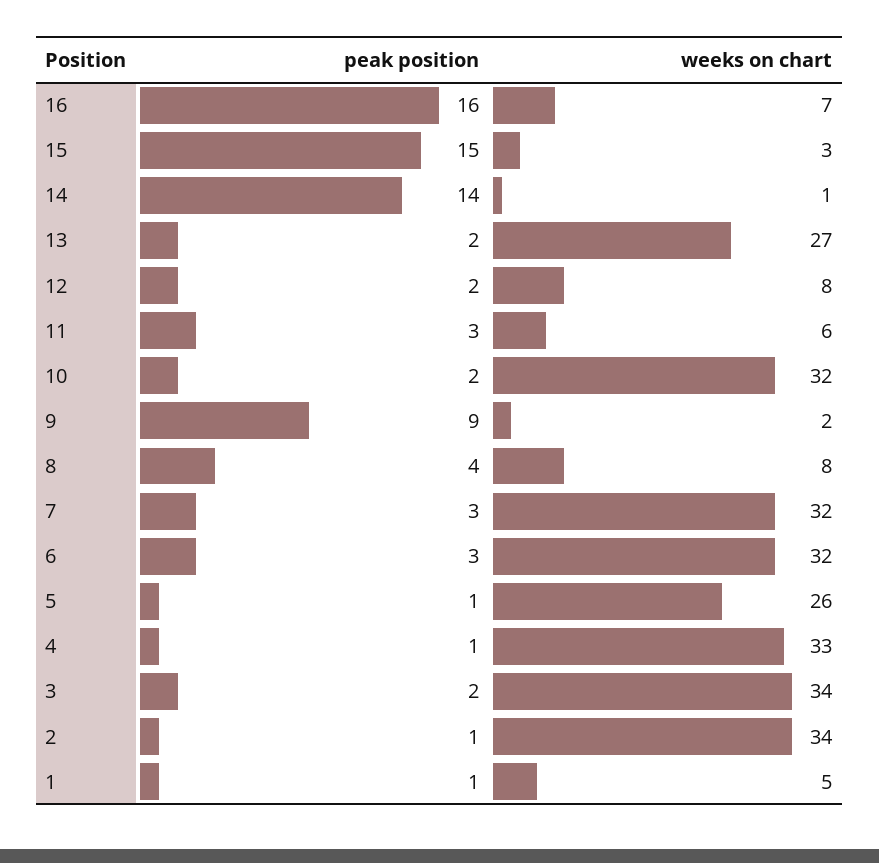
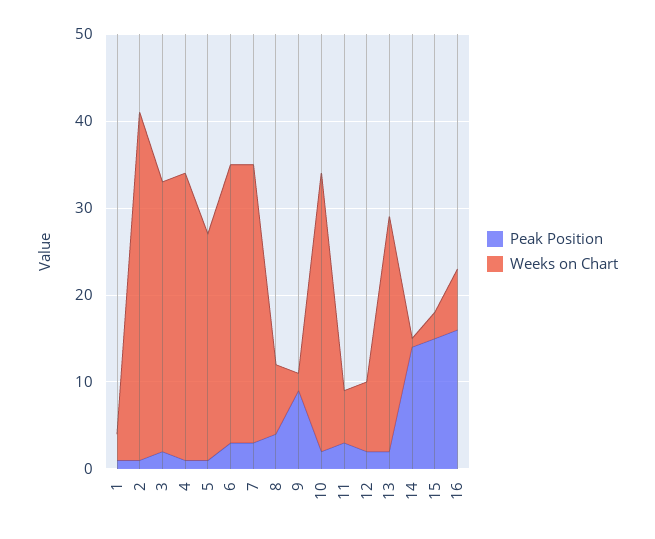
weeks on chart, 3: 34 -> 31
weeks on chart, 2: 34 -> 40
weeks on chart, 1: 5 -> 3

